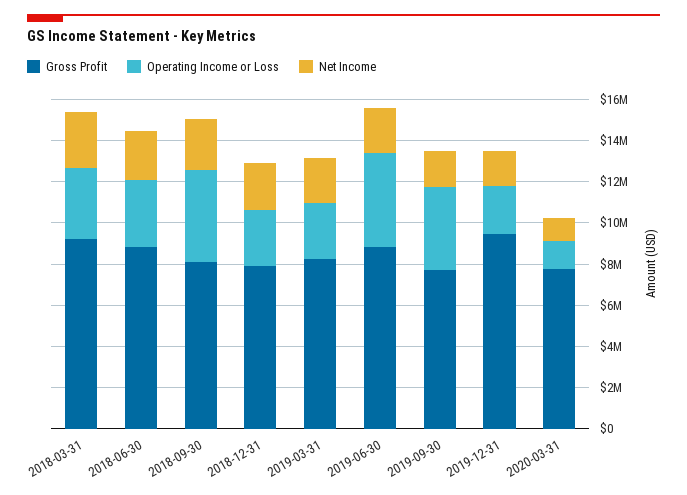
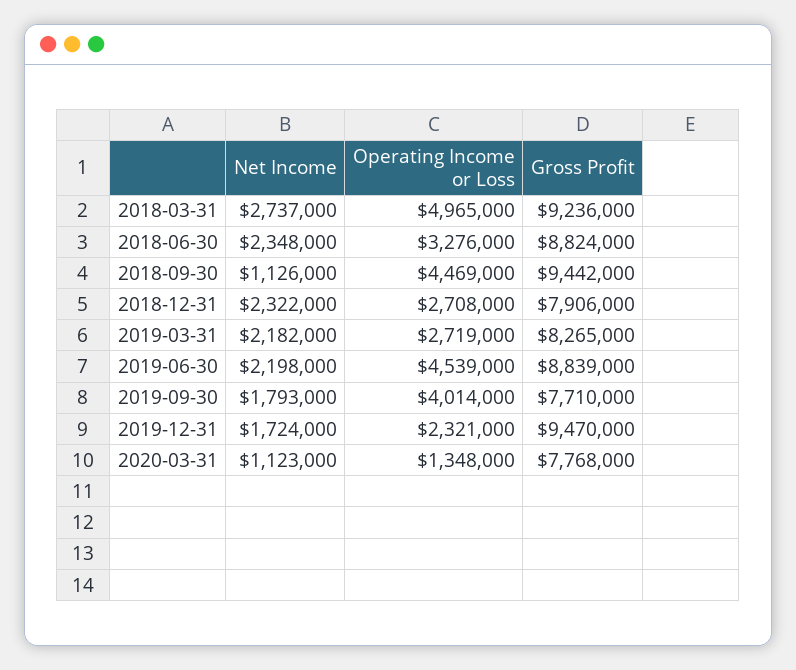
Operating Income or Loss, 2018-03-31: 3500000 -> 4965000
Gross Profit, 2018-09-30: 8000000 -> 9442000
Net Income, 2018-09-30: 2500000 -> 1126000

